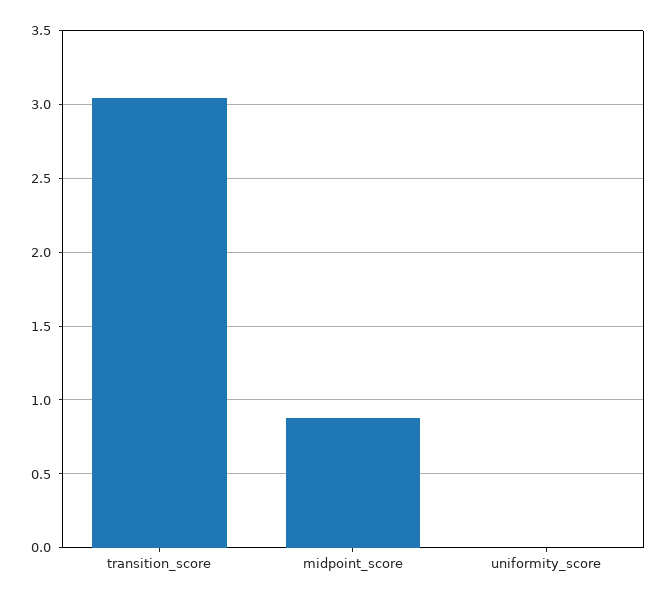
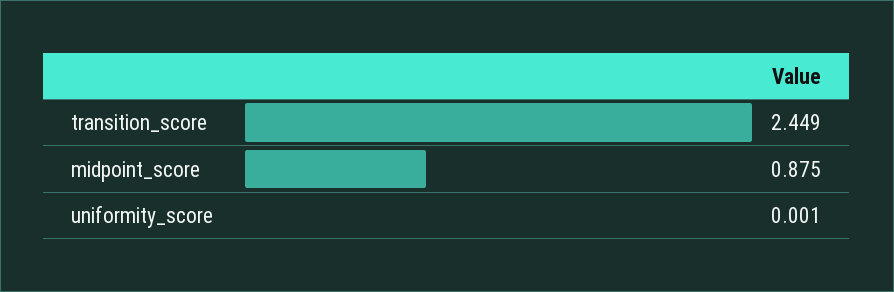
transition_score: 3.05 -> 2.449

